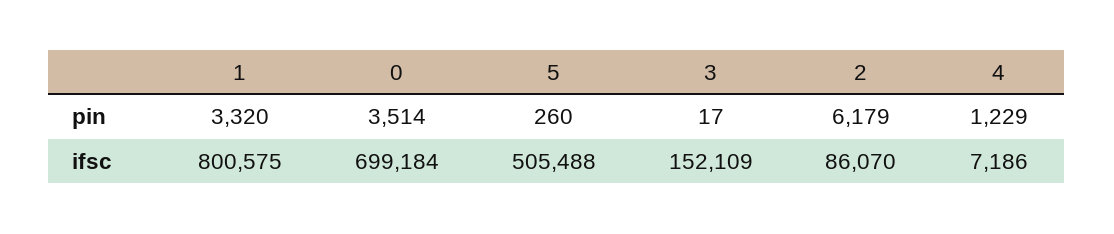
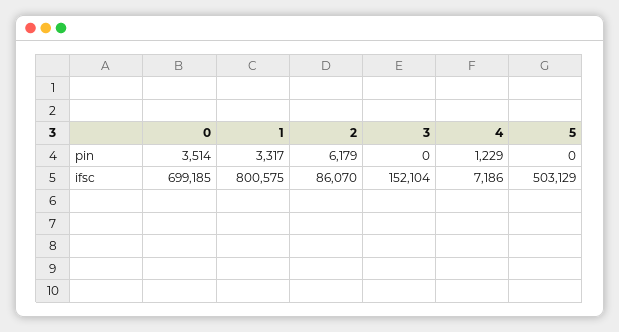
1, pin: 3320 -> 3317
5, pin: 260 -> 0
3, pin: 17 -> 0
0, ifsc: 699184 -> 699185
5, ifsc: 505488 -> 503129
3, ifsc: 152109 -> 152104

